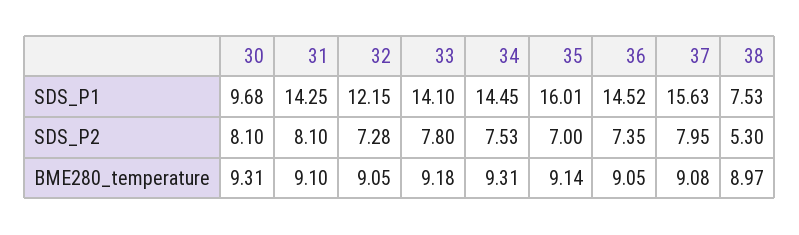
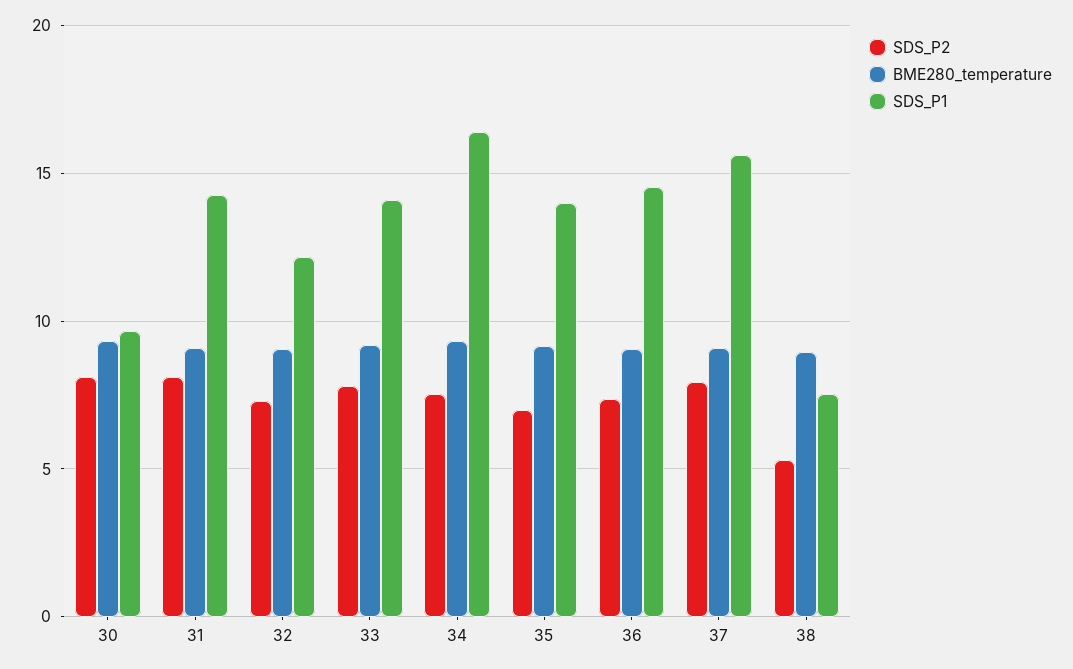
SDS_P1, 34: 14.45 -> 16.5
SDS_P1, 35: 16.01 -> 14

